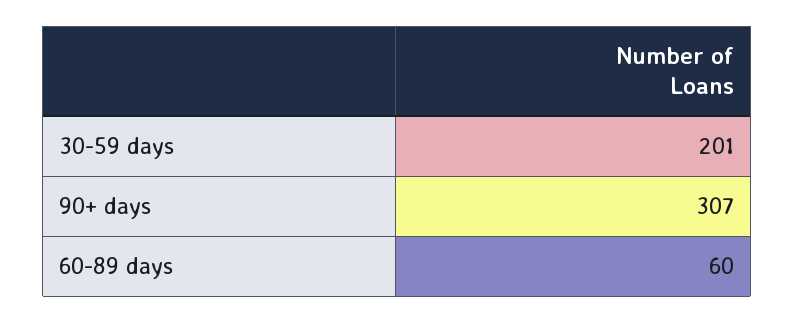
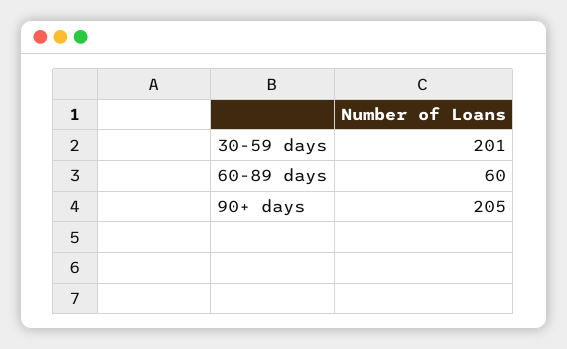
90+ days: 307 -> 205

